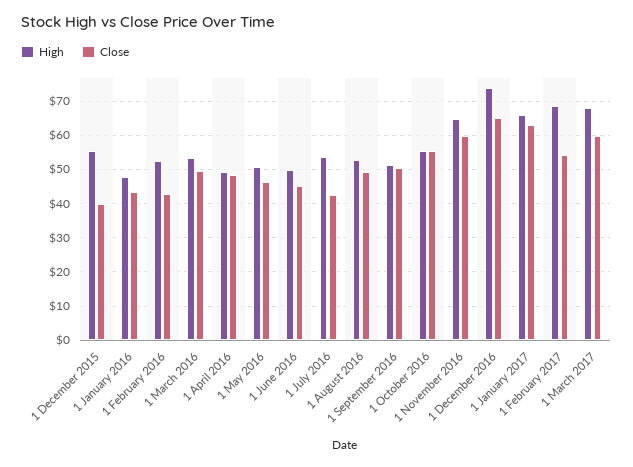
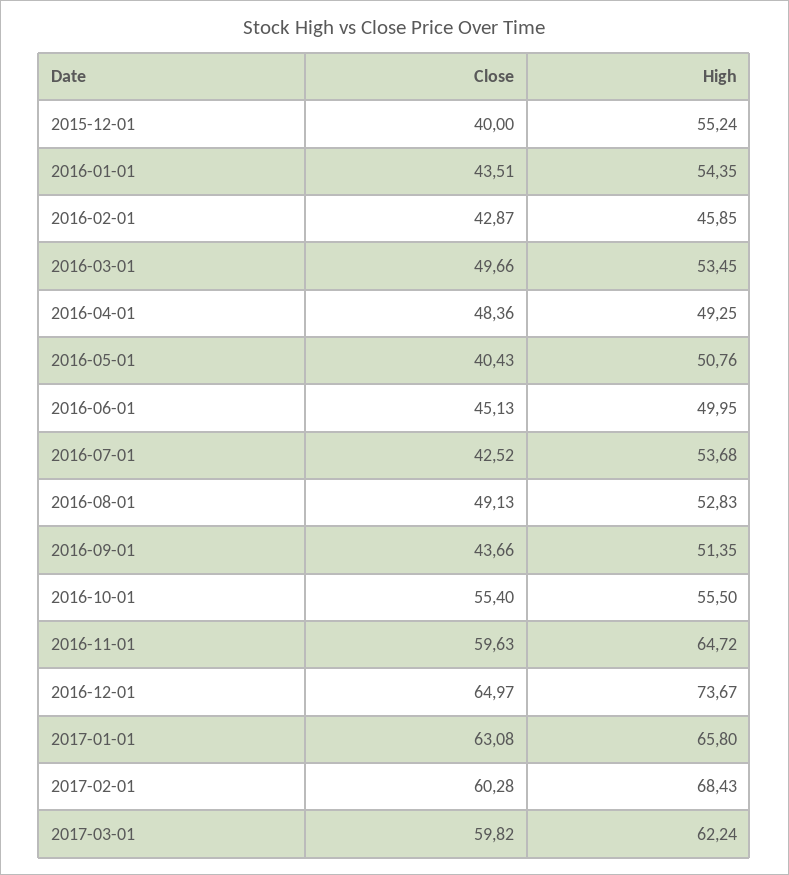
High, 1 January 2016: 48 -> 54.35
High, 1 February 2016: 52 -> 45.85
Close, 1 May 2016: 46 -> 40.43
Close, 1 September 2016: 50 -> 43.66
Close, 1 February 2017: 54 -> 60.28
High, 1 March 2017: 68 -> 62.24

